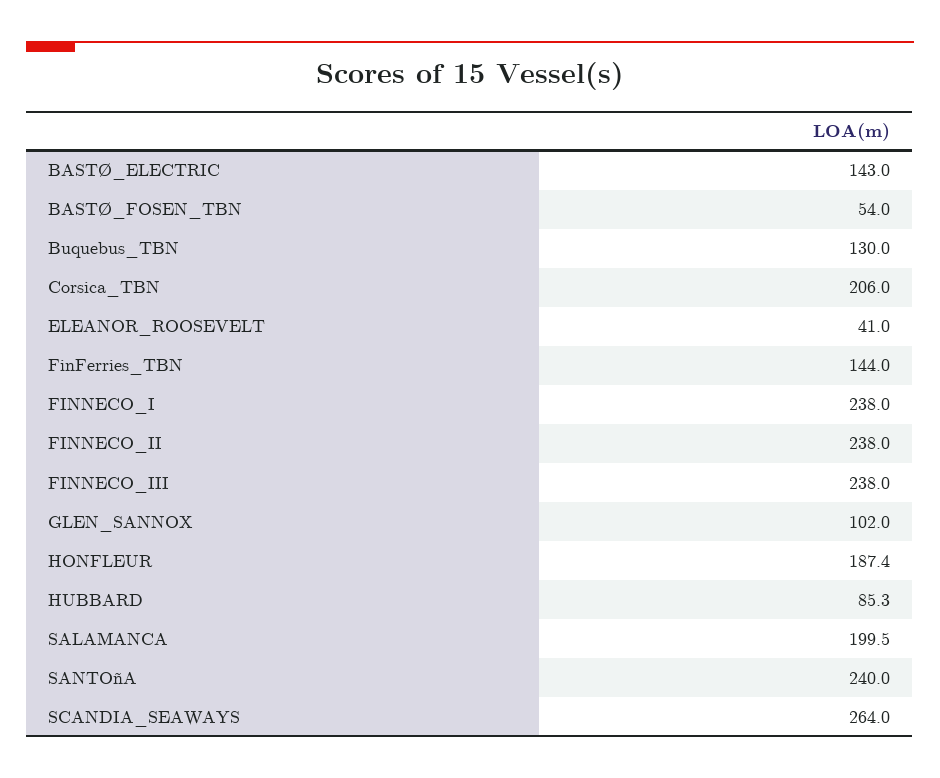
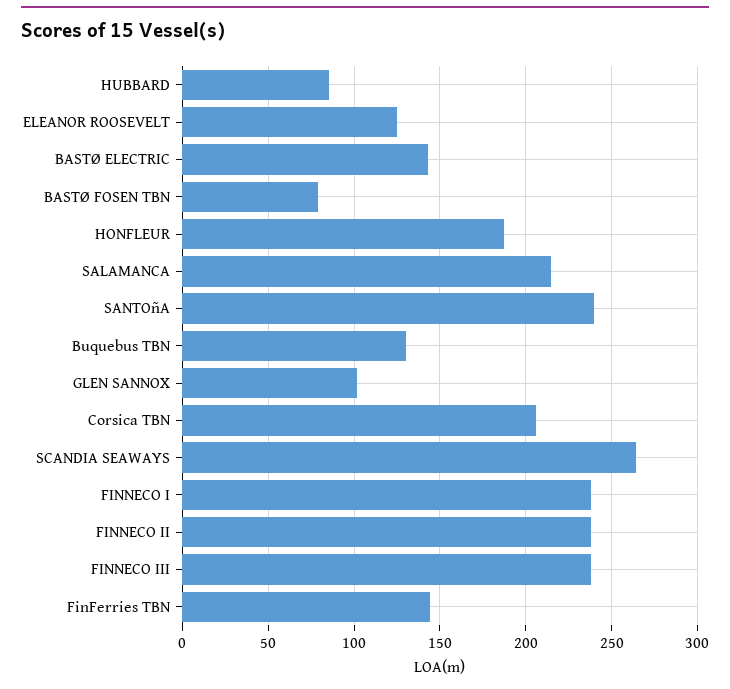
BASTØ_FOSEN_TBN: 54 -> 80
ELEANOR_ROOSEVELT: 41 -> 125
SALAMANCA: 199.5 -> 215

